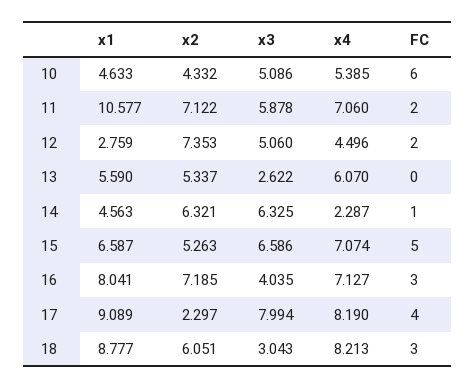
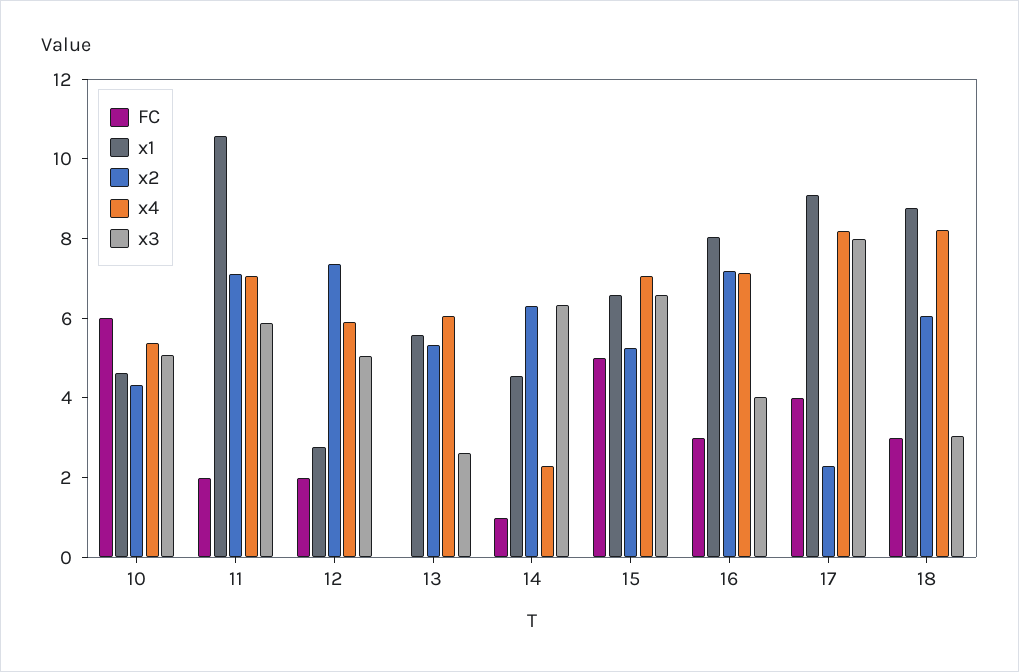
x4, 12: 4.496 -> 6

